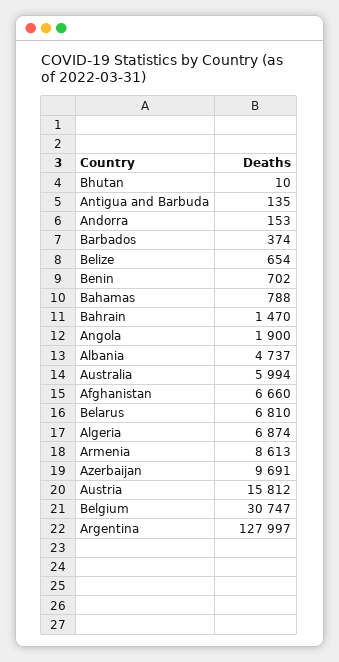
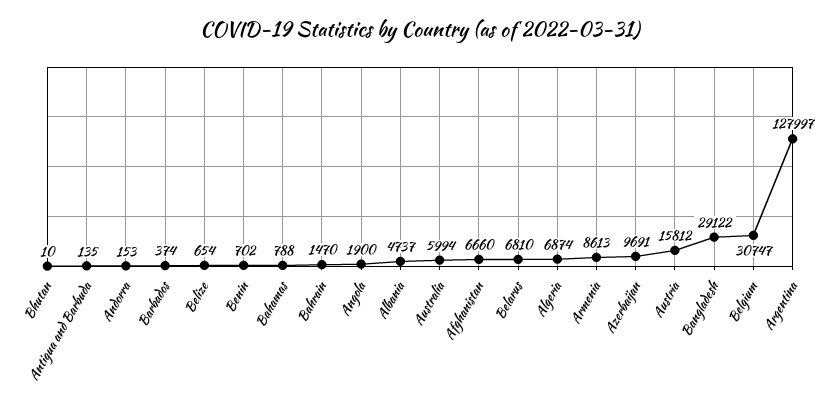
Bangladesh: none -> 29122

